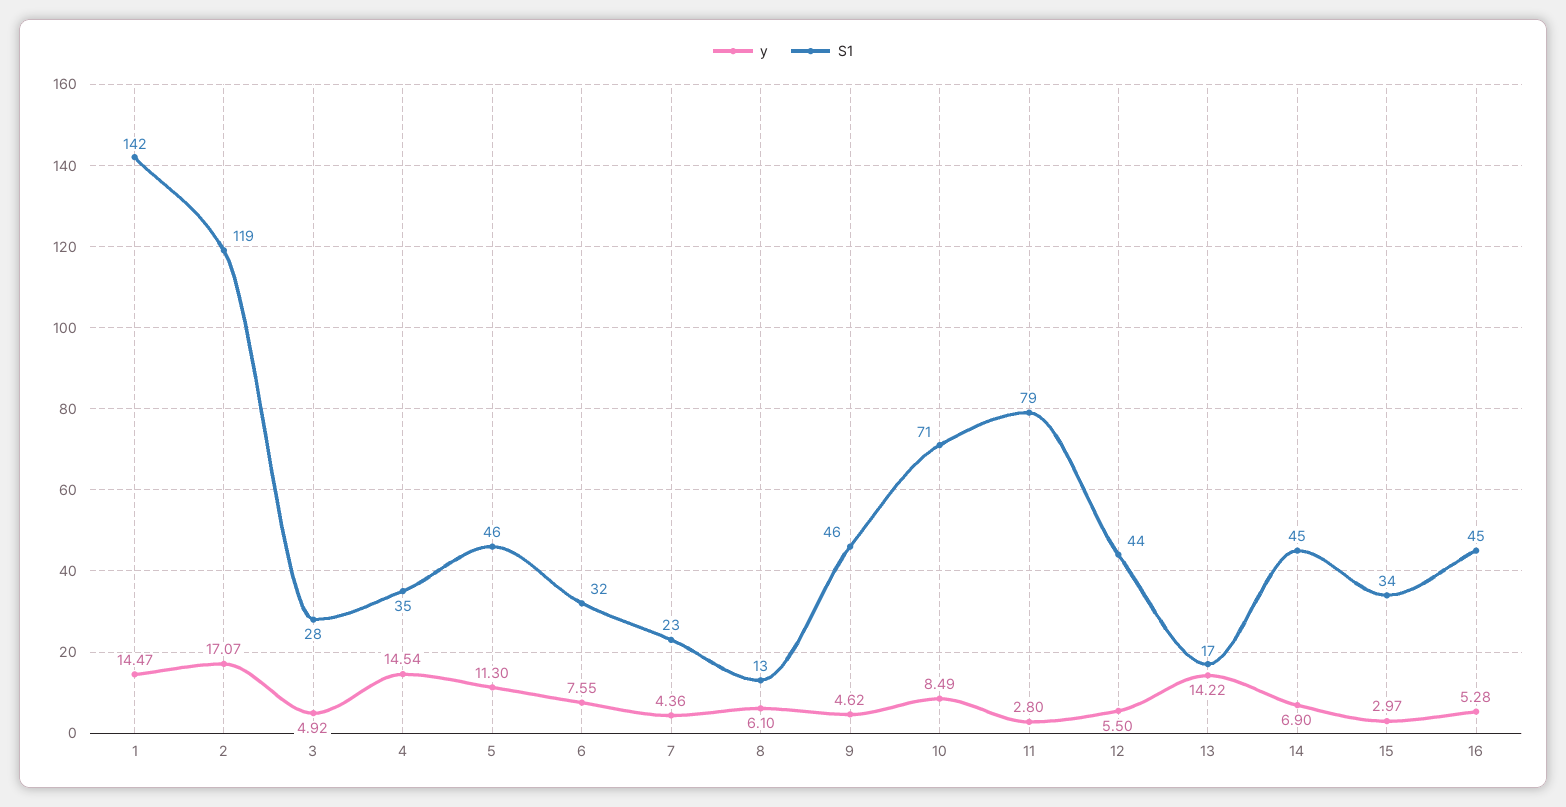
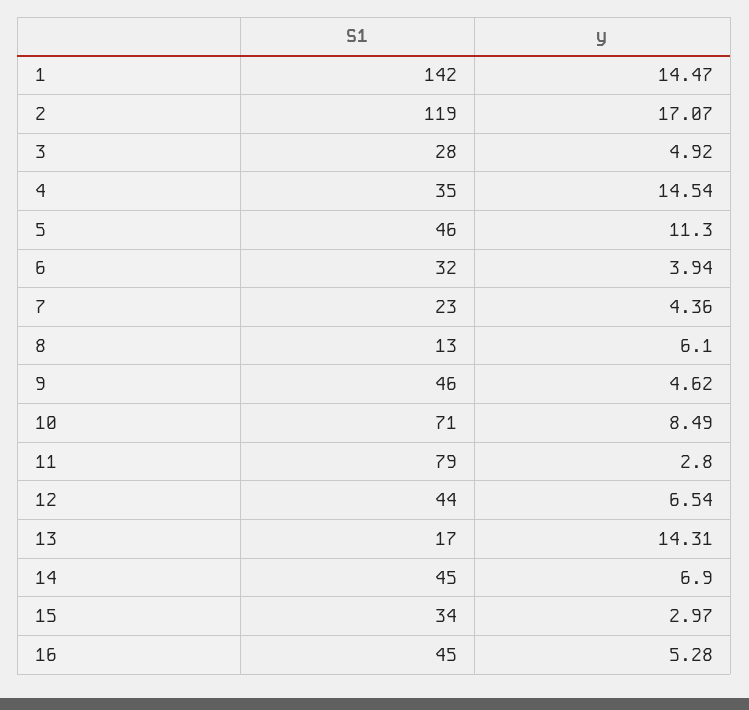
y, 6: 7.55 -> 3.94
y, 12: 5.5 -> 6.54
y, 13: 14.22 -> 14.31

